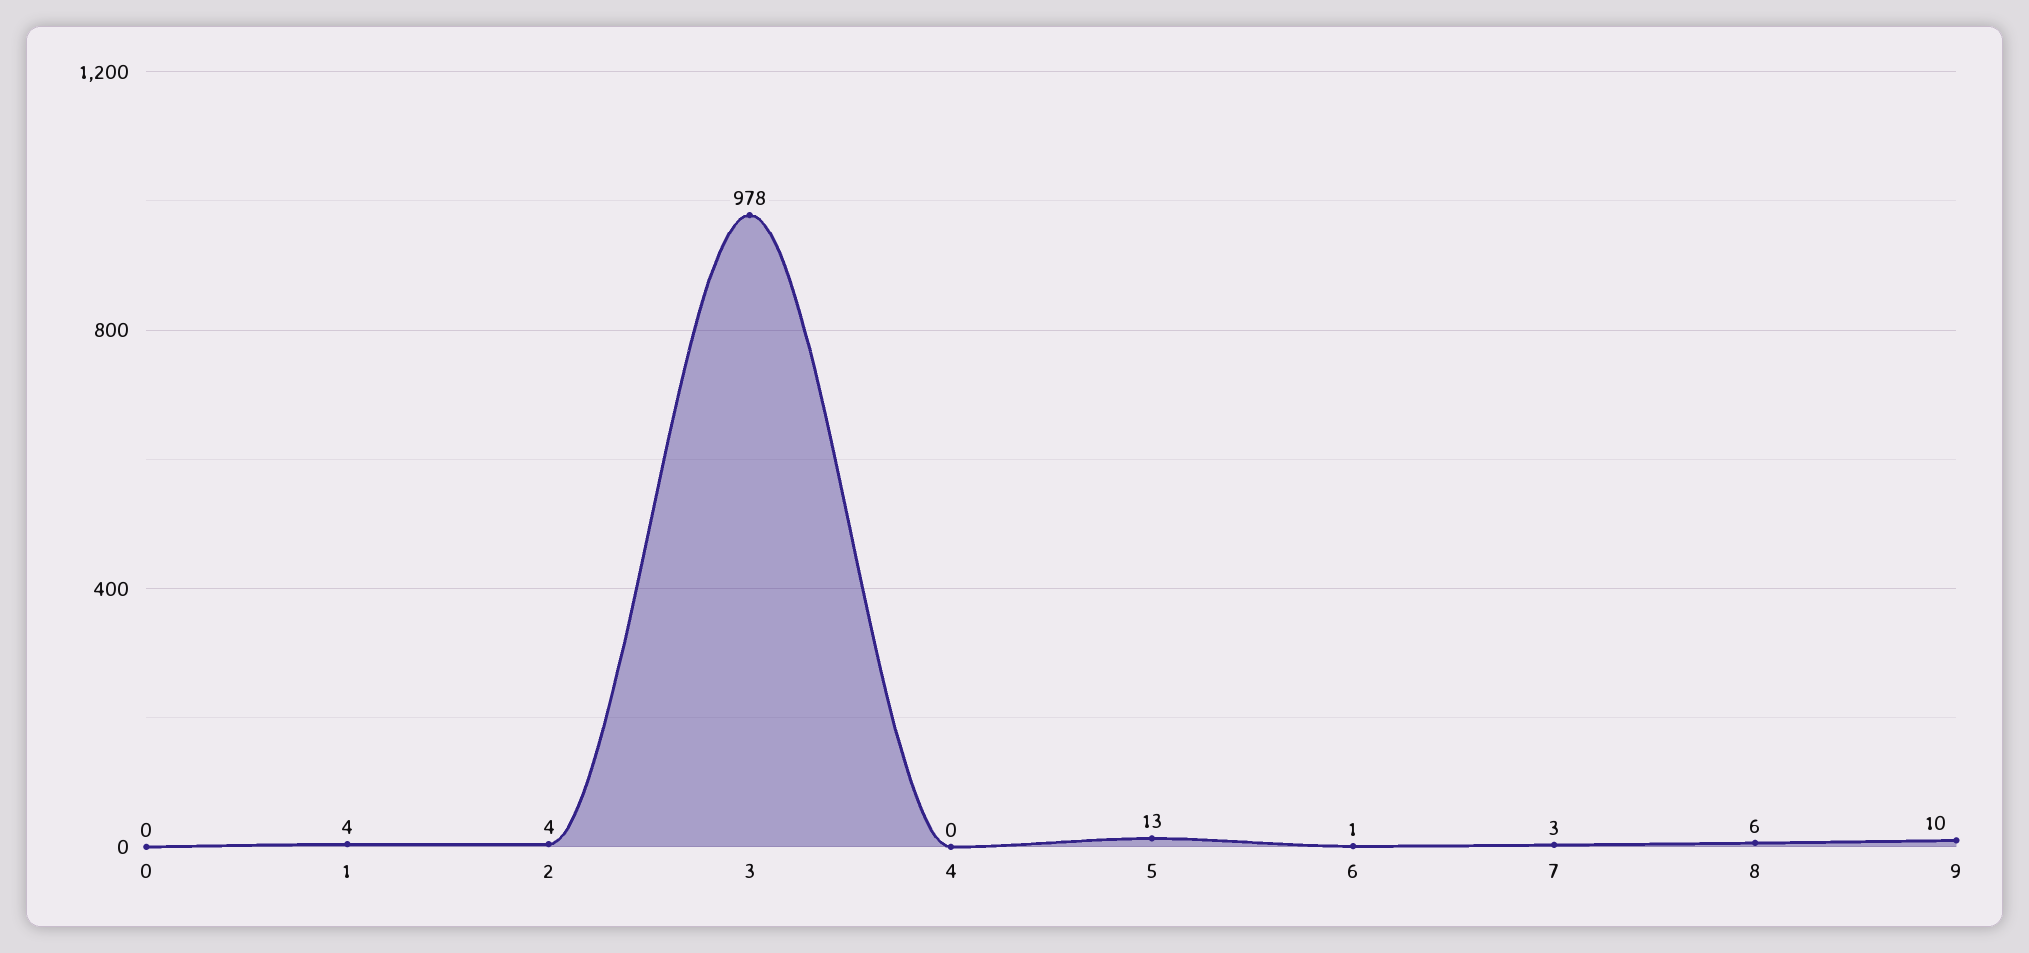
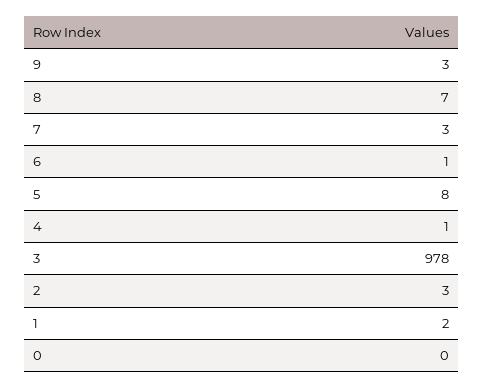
1: 4 -> 2
2: 4 -> 3
4: 0 -> 1
5: 13 -> 8
8: 6 -> 7
9: 10 -> 3

